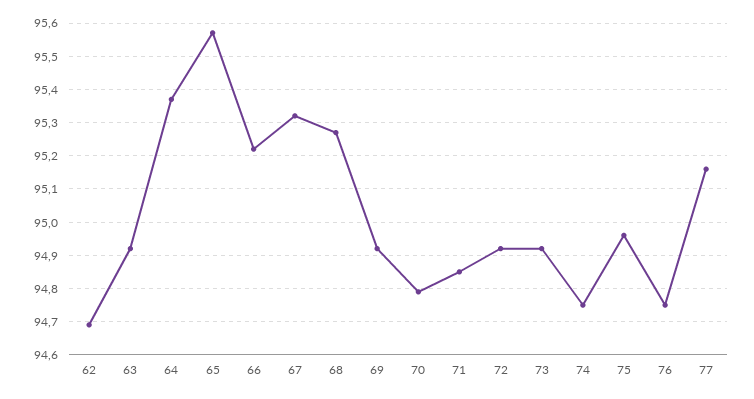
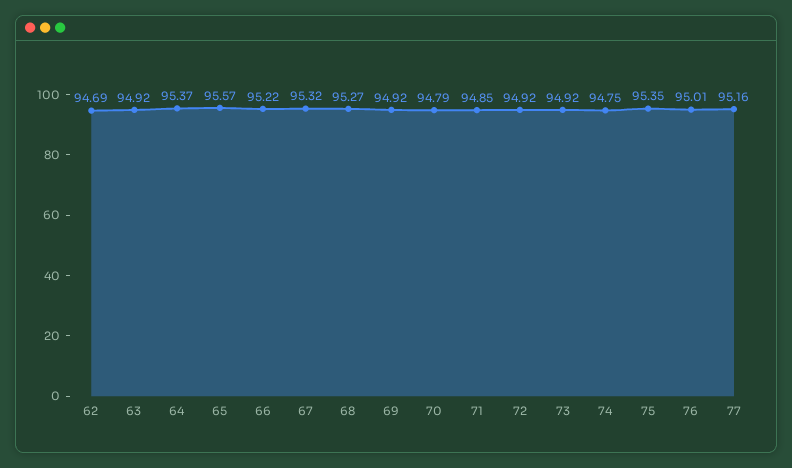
75: 94.95 -> 95.35
76: 94.75 -> 95.01

